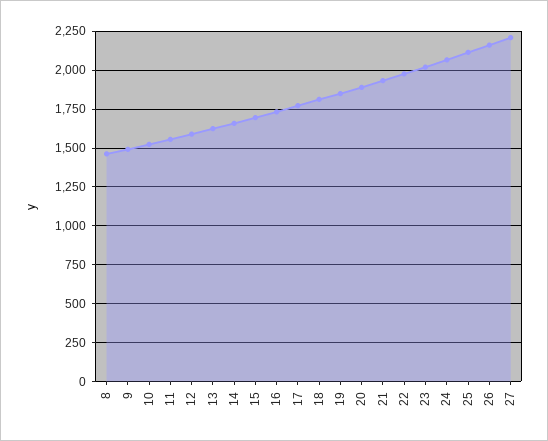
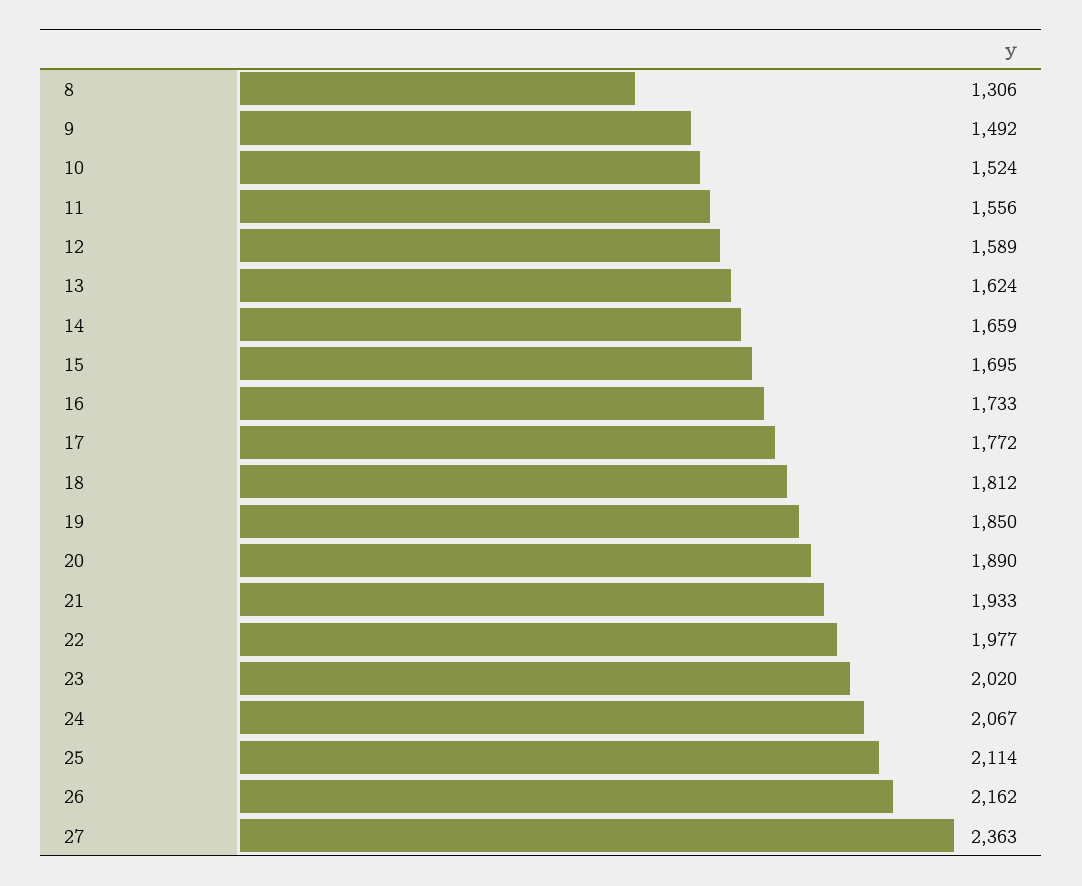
8: 1450 -> 1306
27: 2200 -> 2363

